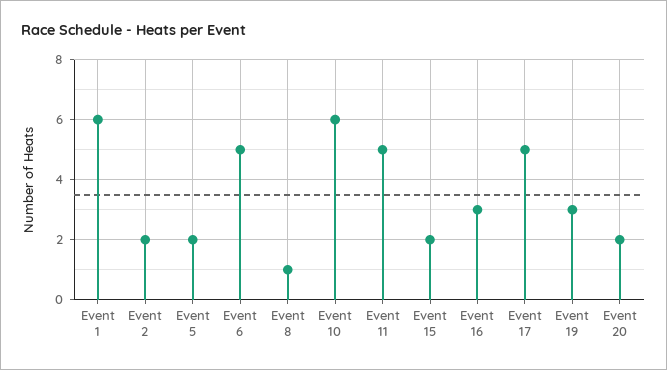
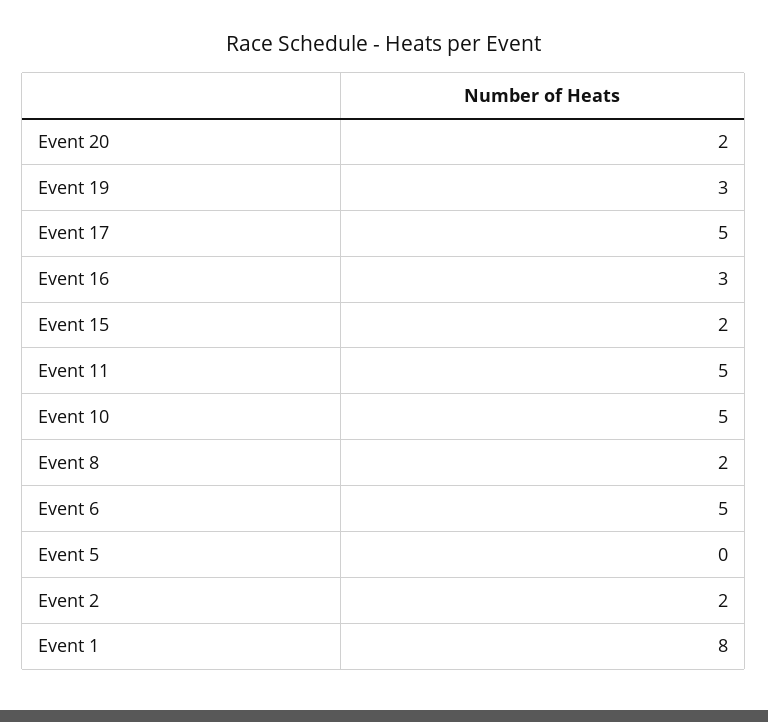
Event 1: 6 -> 8
Event 5: 2 -> 0
Event 8: 1 -> 2
Event 10: 6 -> 5

